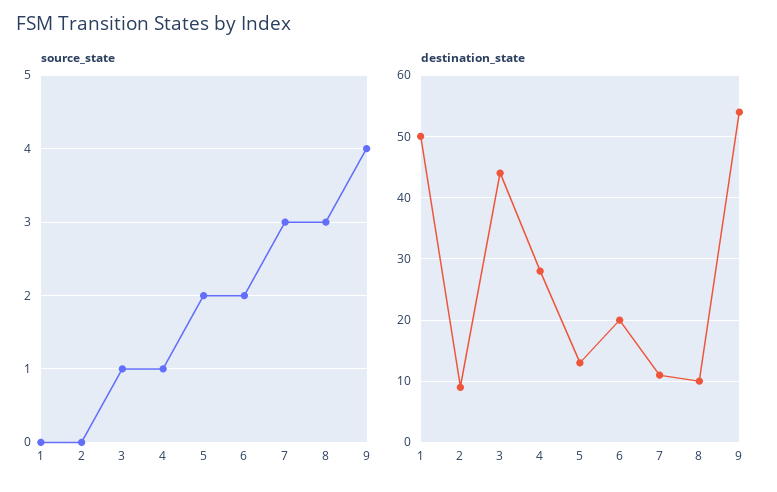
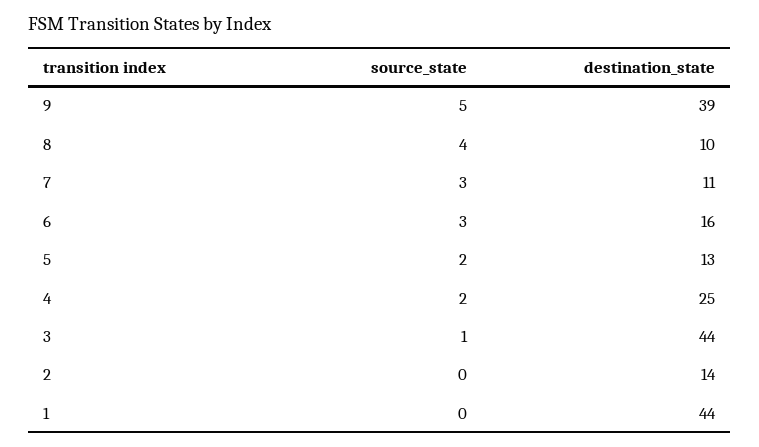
source_state, 4: 1 -> 2
source_state, 6: 2 -> 3
source_state, 8: 3 -> 4
source_state, 9: 4 -> 5
destination_state, 1: 50 -> 44
destination_state, 2: 9 -> 14
destination_state, 4: 28 -> 25
destination_state, 6: 20 -> 16
destination_state, 9: 54 -> 39

